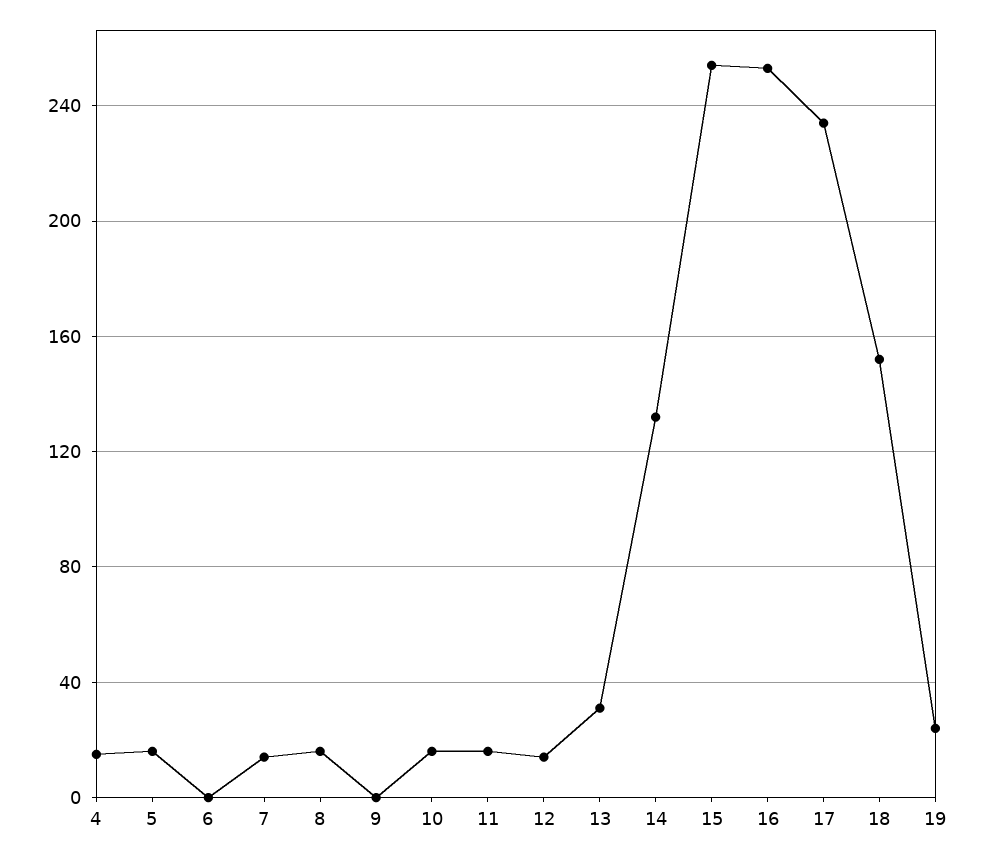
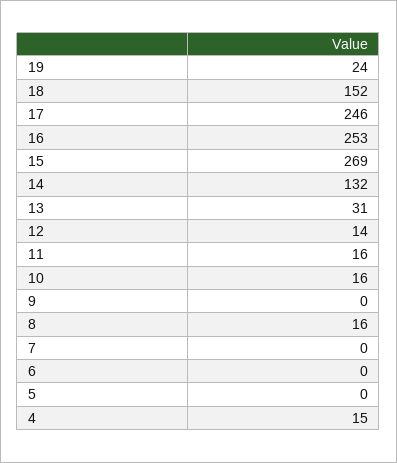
5: 15 -> 0
7: 15 -> 0
15: 255 -> 269
17: 235 -> 246

